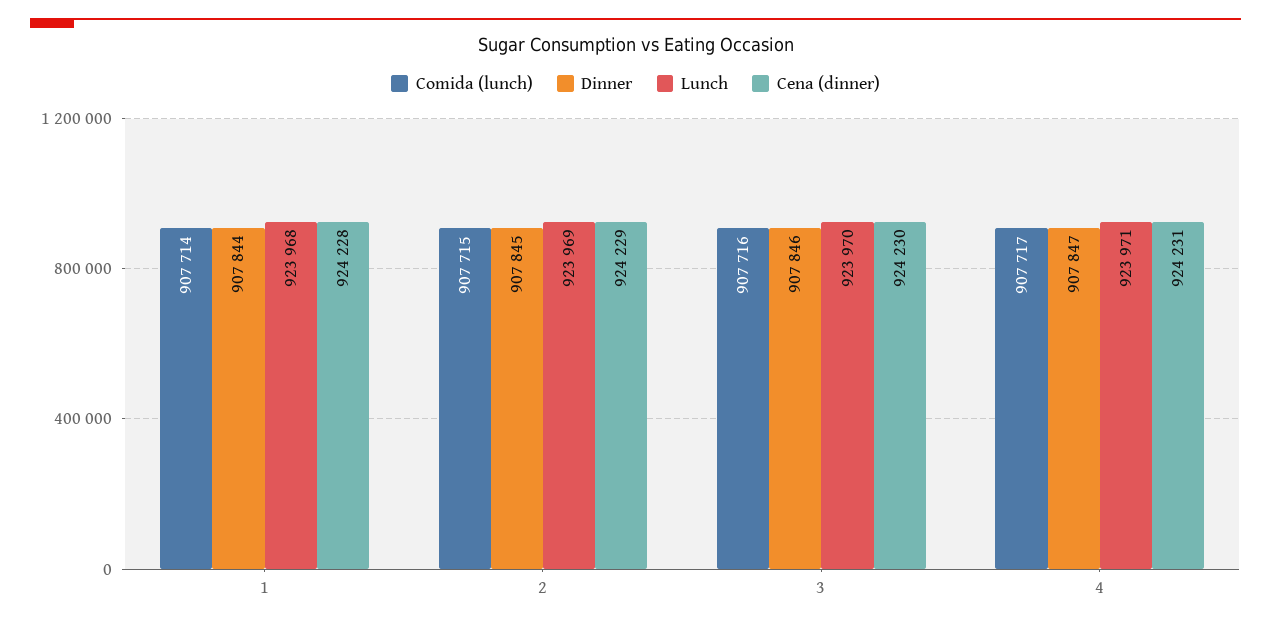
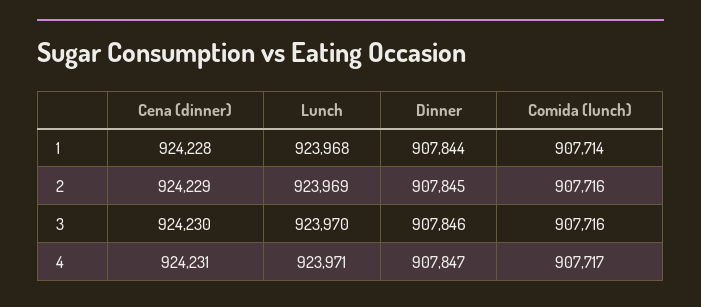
Comida (lunch), 2: 907715 -> 907716

